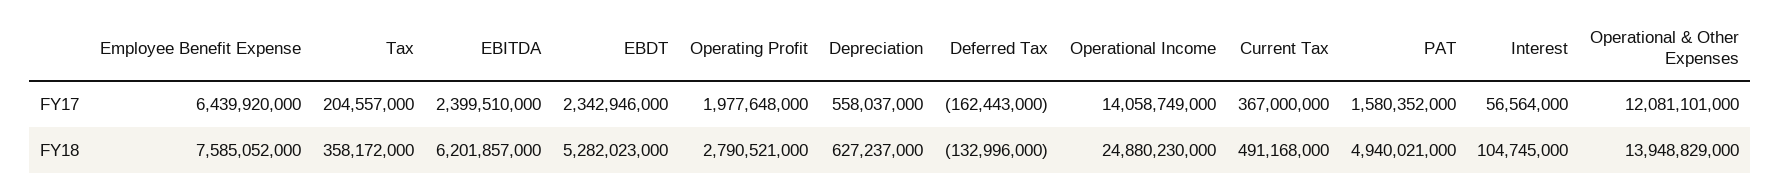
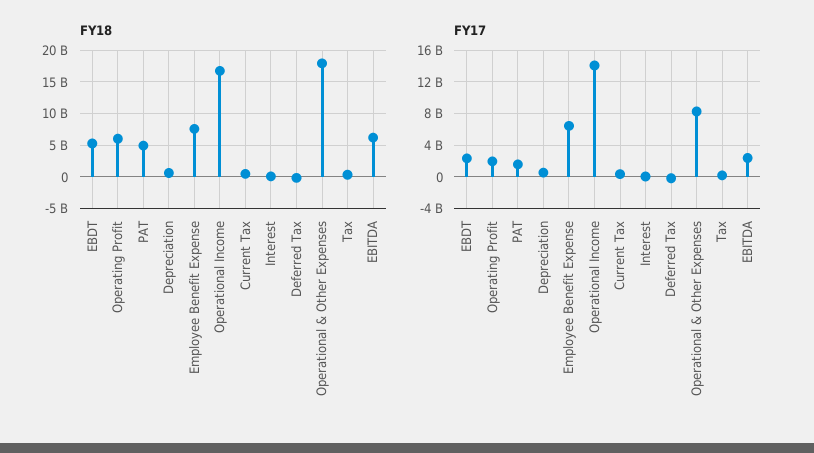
FY17, Operational & Other Expenses: 12081101000 -> 8000000000
FY18, Operating Profit: 2790521000 -> 6000000000
FY18, Operational Income: 24880230000 -> 17000000000
FY18, Operational & Other Expenses: 13948829000 -> 18000000000

